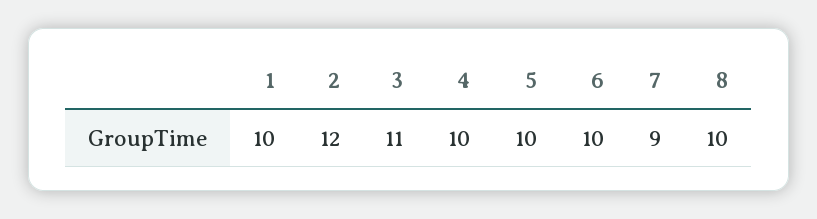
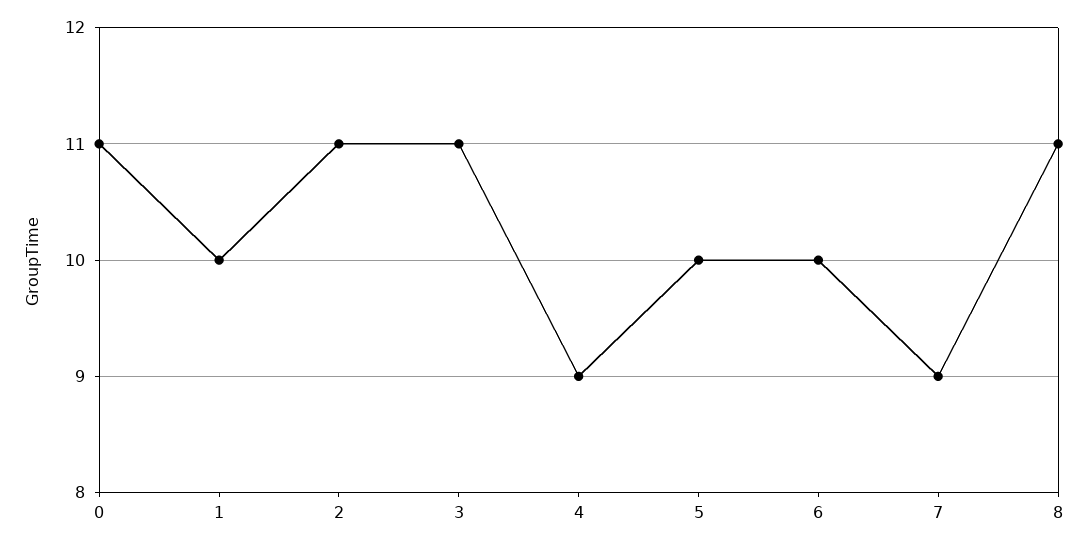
2: 12 -> 11
4: 10 -> 9
8: 10 -> 11
0: none -> 11

